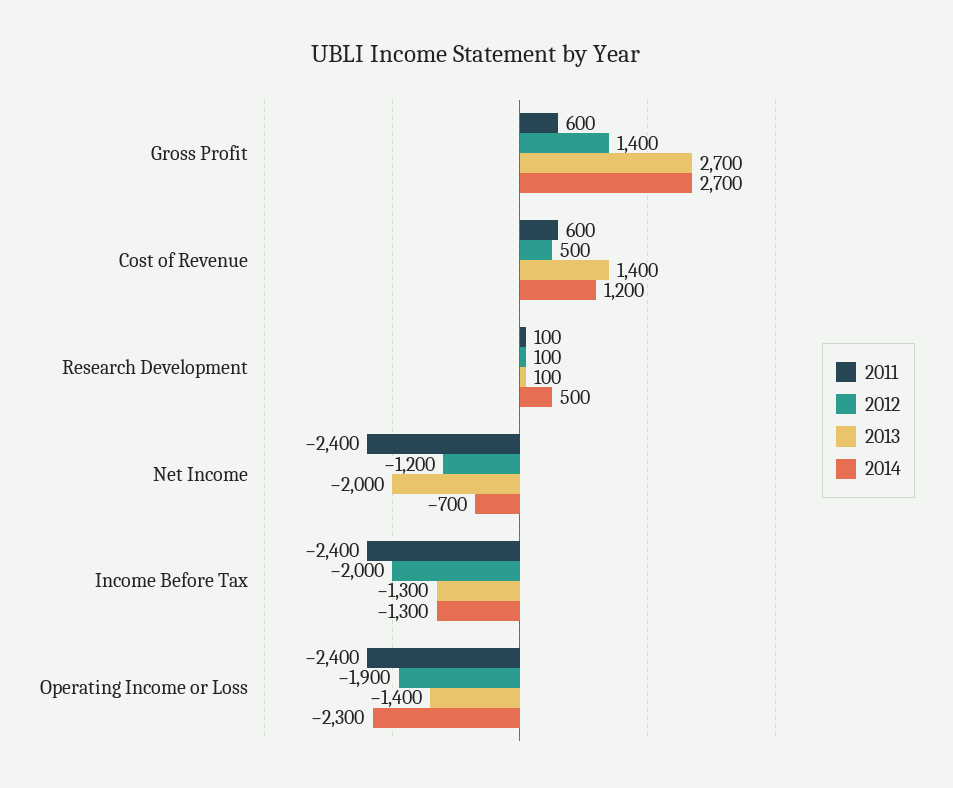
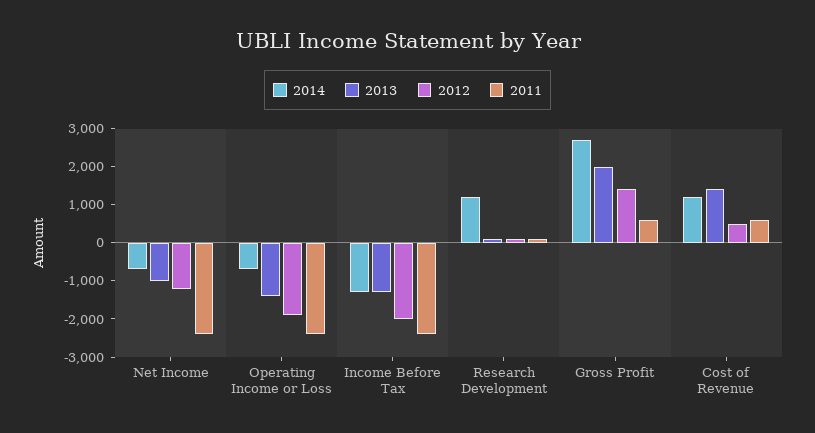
2013, Gross Profit: 2700 -> 2000
2014, Research Development: 500 -> 1250
2013, Net Income: -2000 -> -1000
2014, Operating Income or Loss: -2300 -> -750

